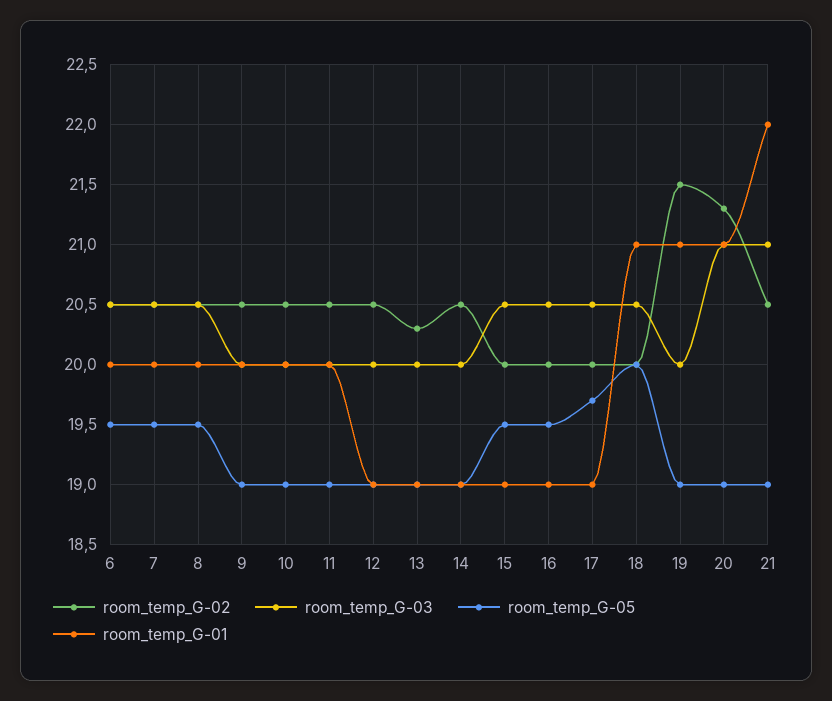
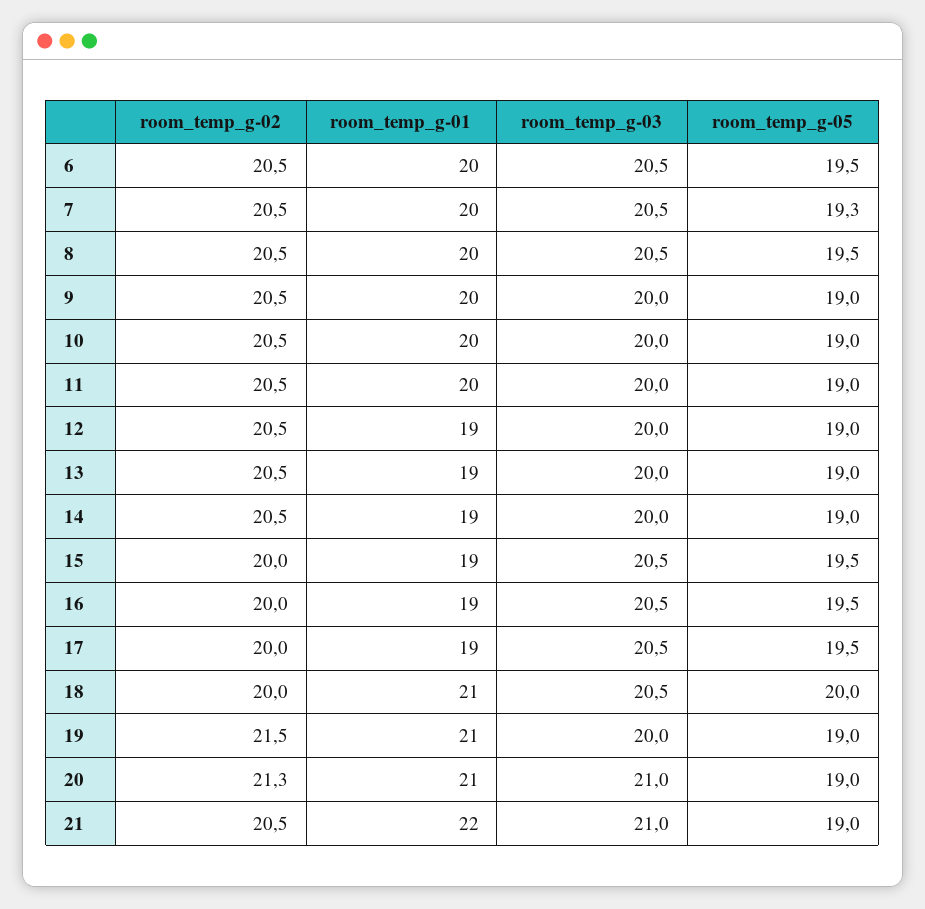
room_temp_G-05, 7: 19.5 -> 19.3
room_temp_G-02, 13: 20.3 -> 20.5
room_temp_G-05, 17: 19.7 -> 19.5

